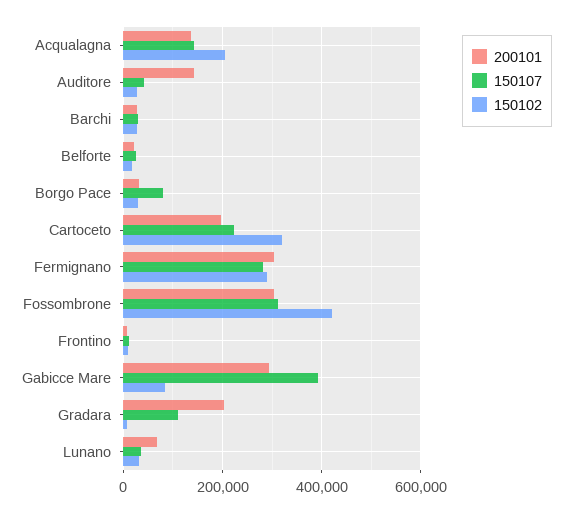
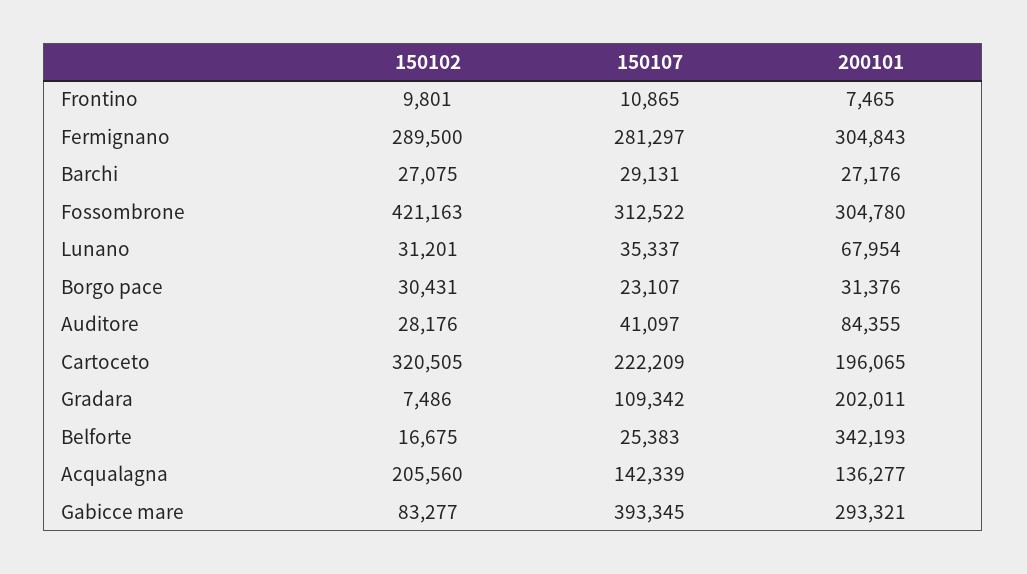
200101, Auditore: 140000 -> 84355
200101, Belforte: 20000 -> 342193
150107, Borgo Pace: 80000 -> 23107

